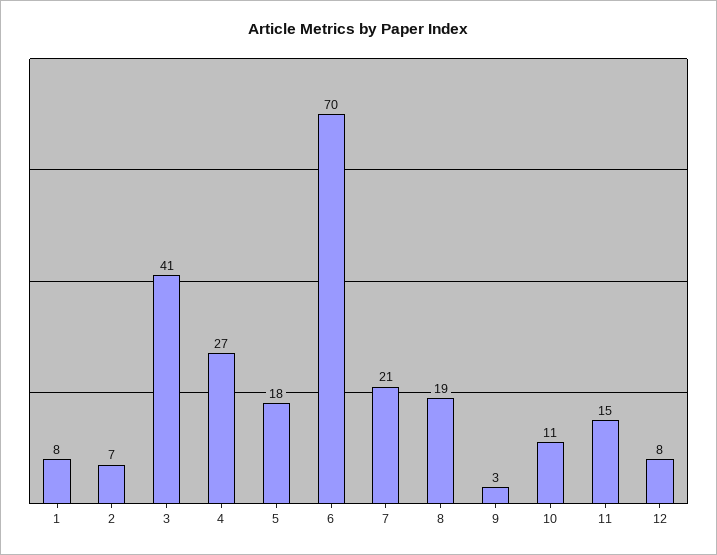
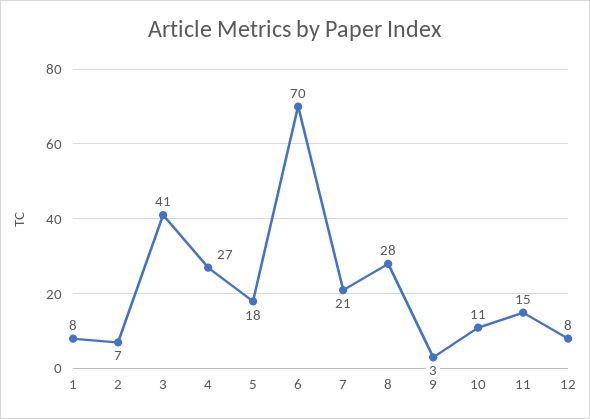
8: 19 -> 28

